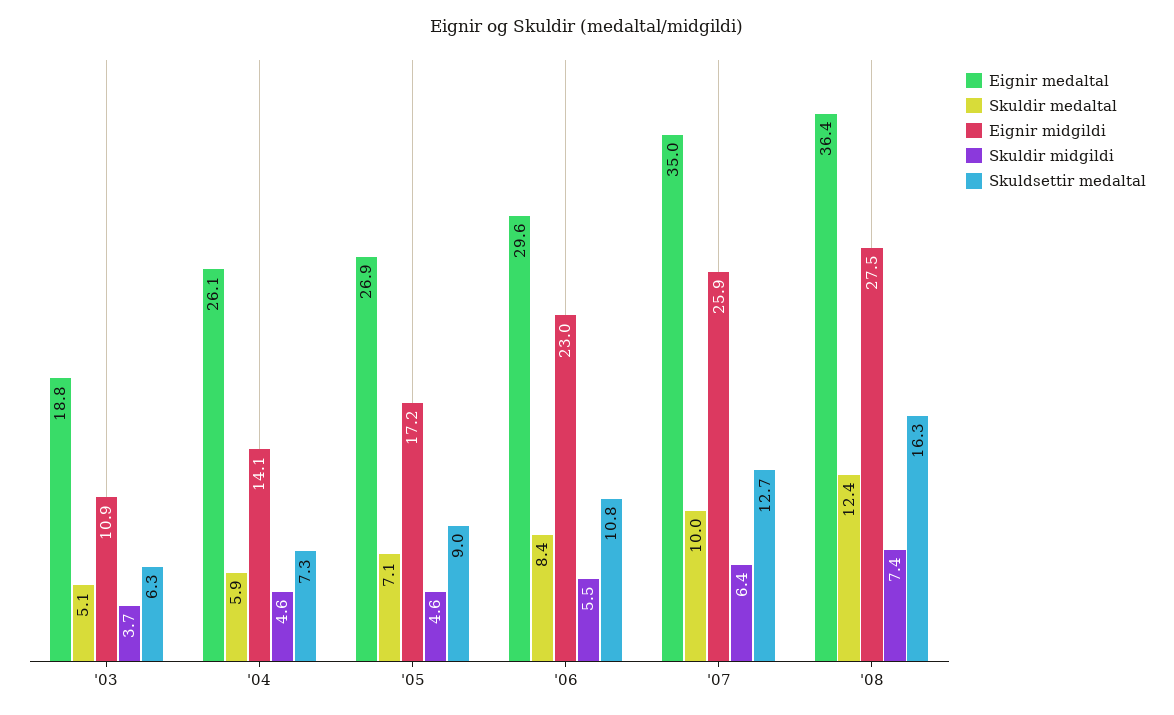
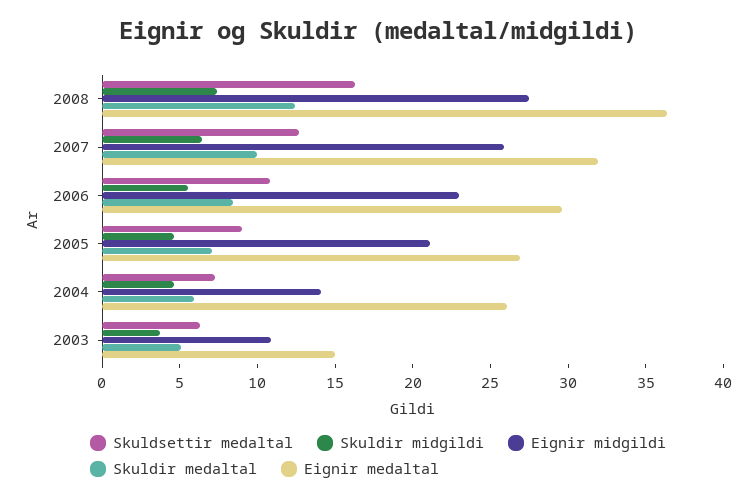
Eignir medaltal, '03: 18.8 -> 15
Eignir midgildi, '05: 17.2 -> 21
Eignir medaltal, '07: 35 -> 32

